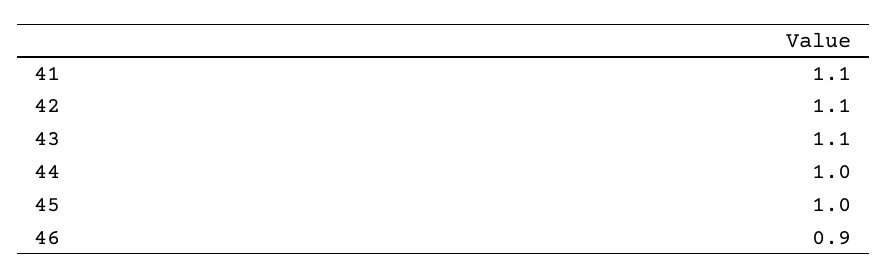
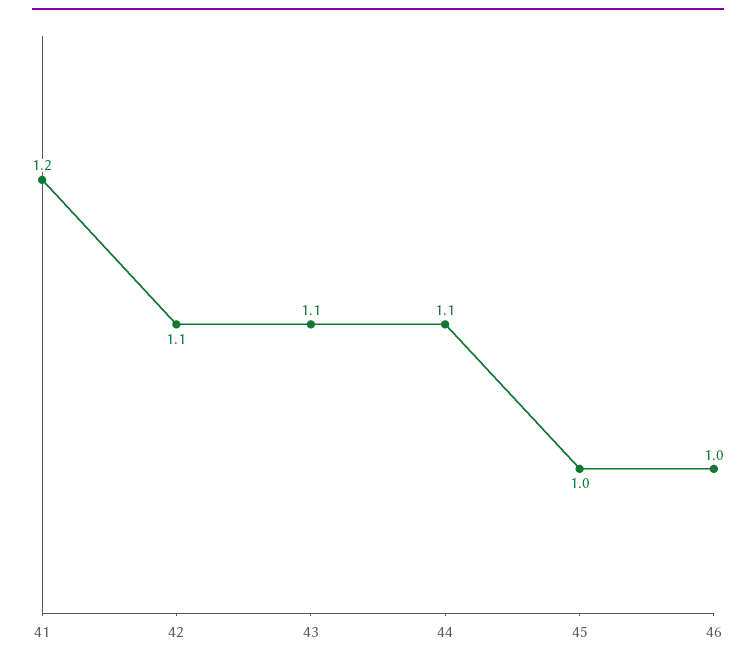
41: 1.1 -> 1.2
44: 1 -> 1.1
46: 0.9 -> 1

